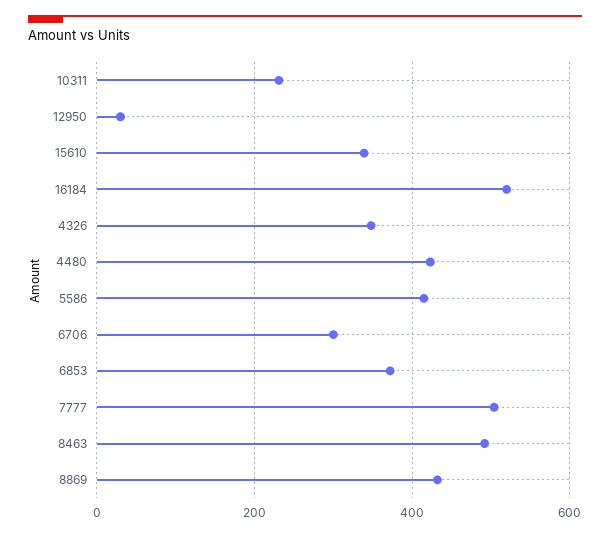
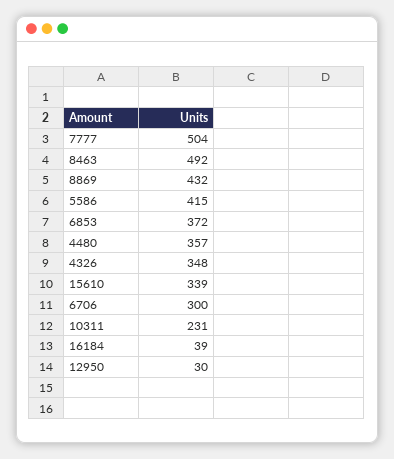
16184: 520 -> 39
4480: 420 -> 357

